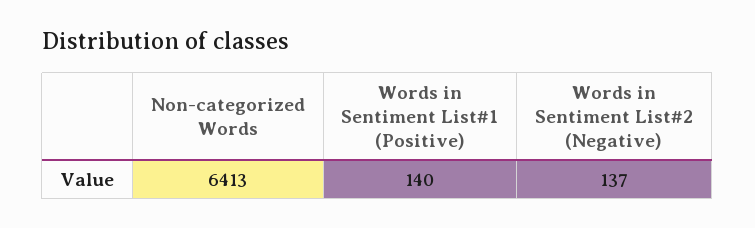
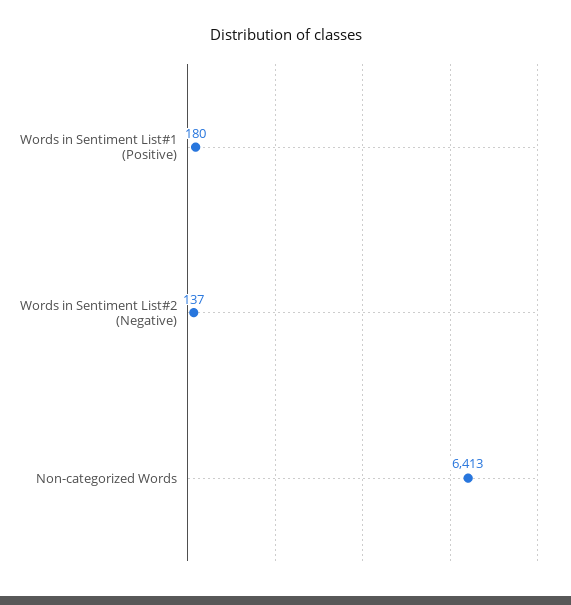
Words in Sentiment List#1 (Positive): 140 -> 180

